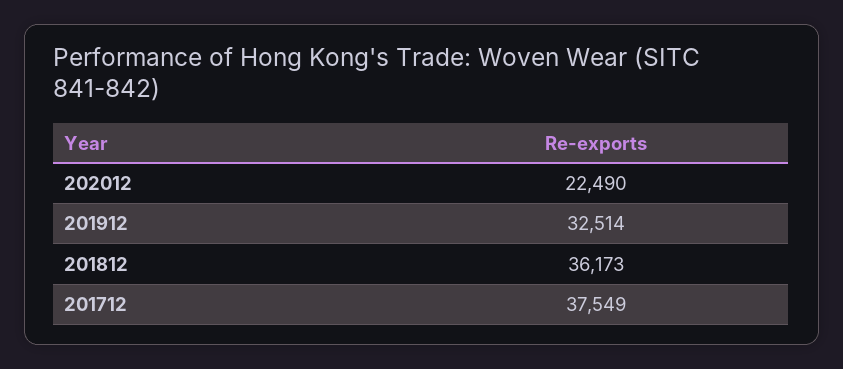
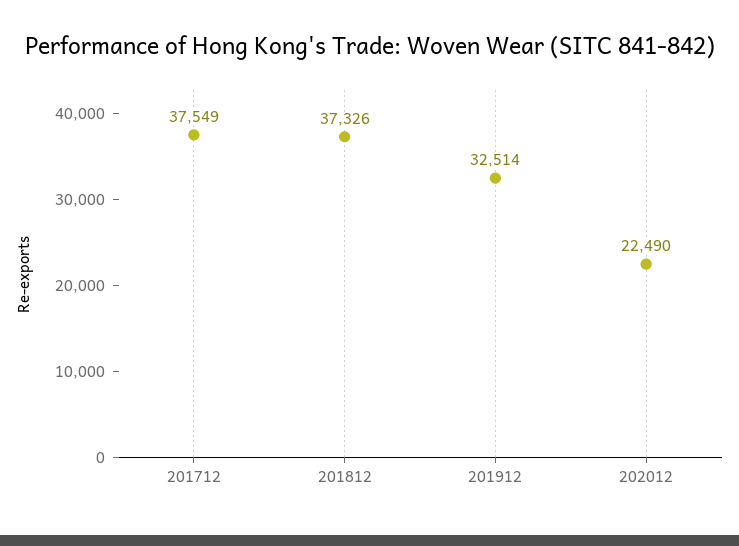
201812: 36173 -> 37326

